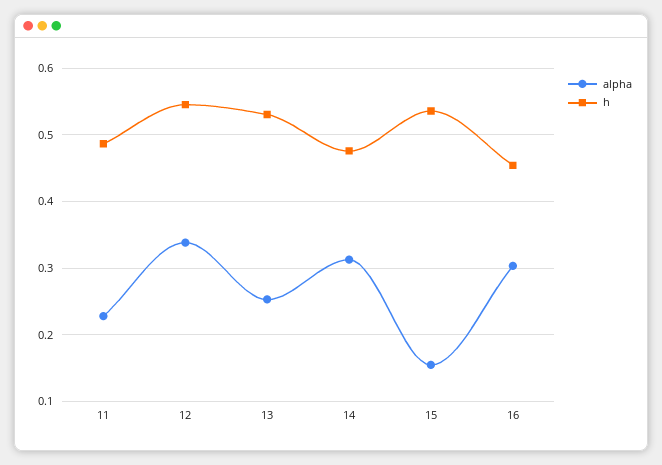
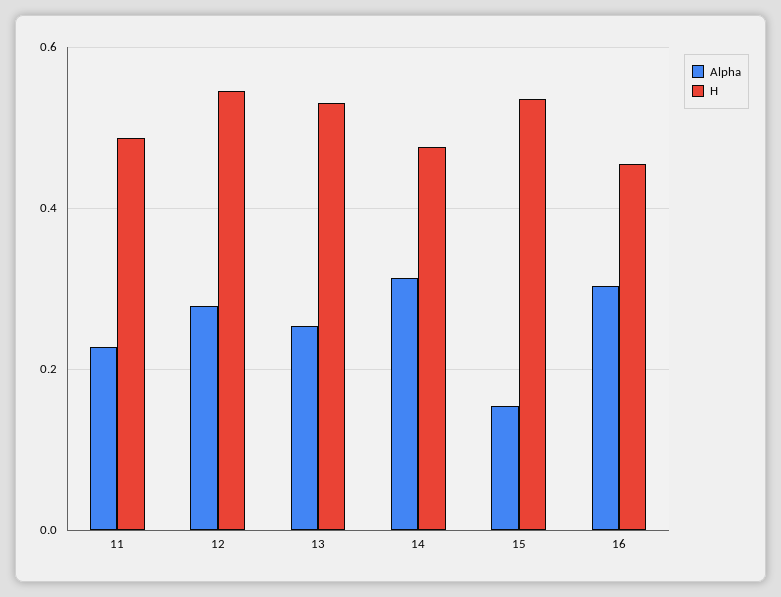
alpha, 12: 0.34 -> 0.28

